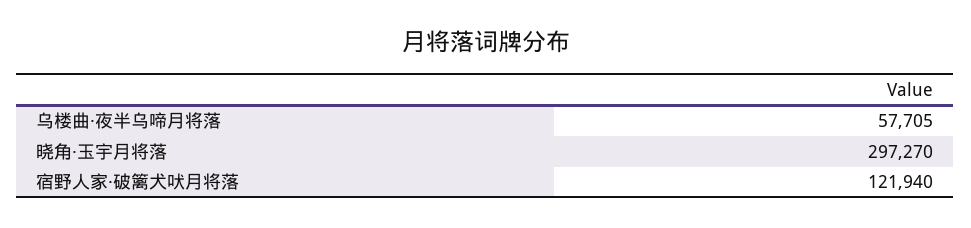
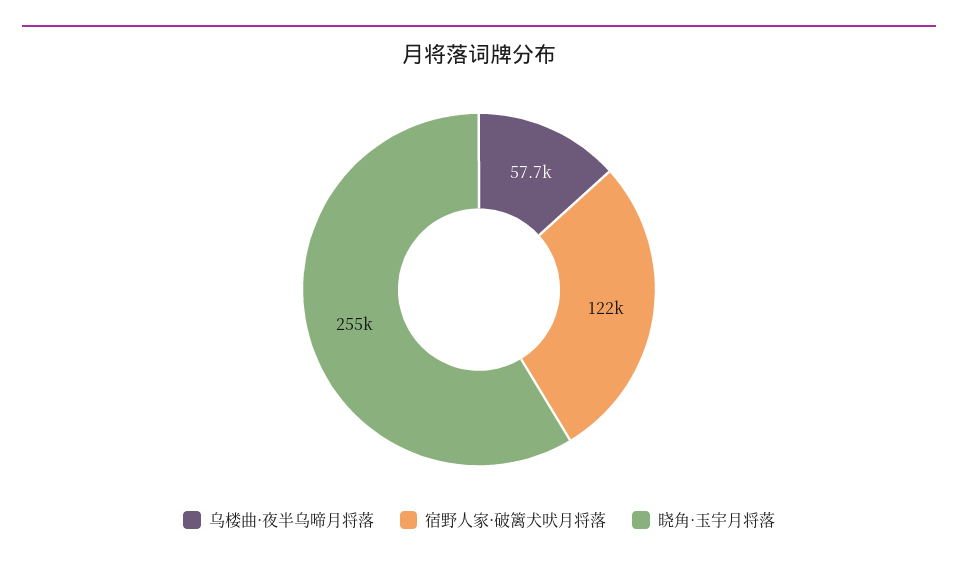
晓角·玉宇月将落: 297270 -> 255000

